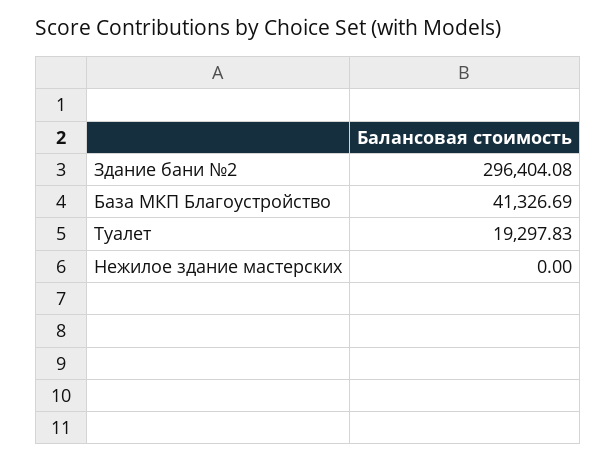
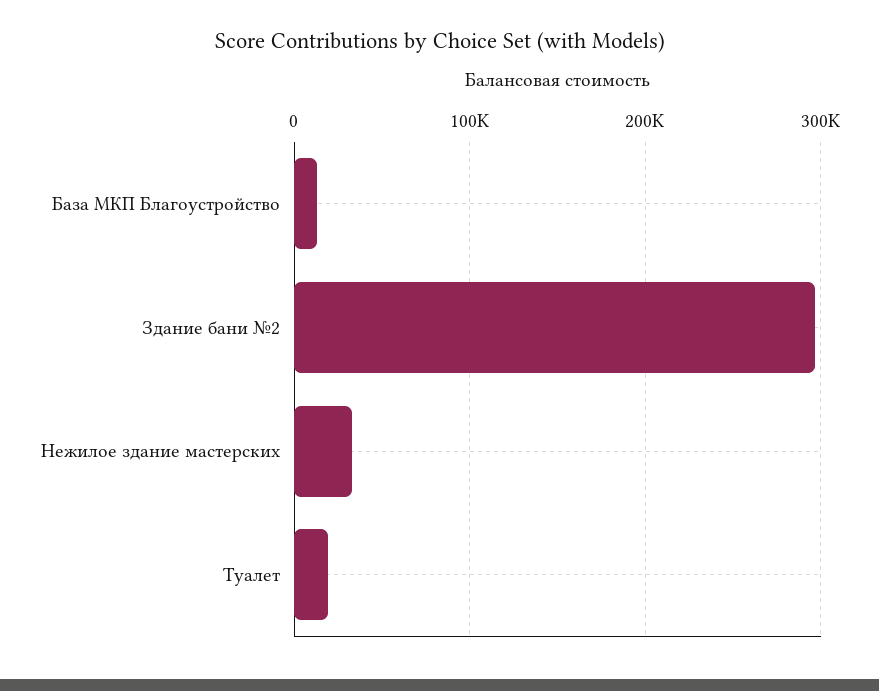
База МКП Благоустройство: 41326.69 -> 10000
Нежилое здание мастерских: 0 -> 30000

